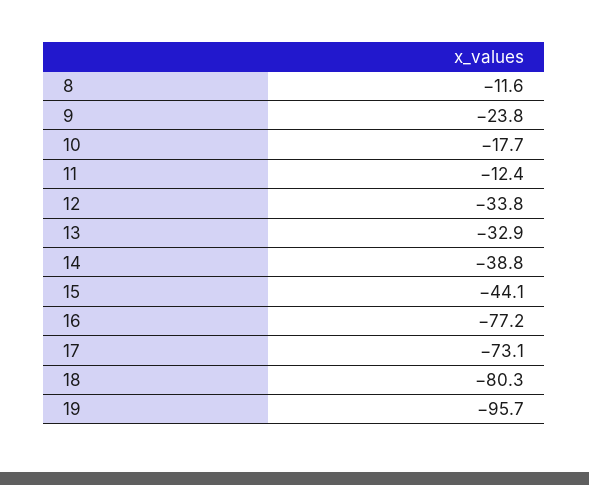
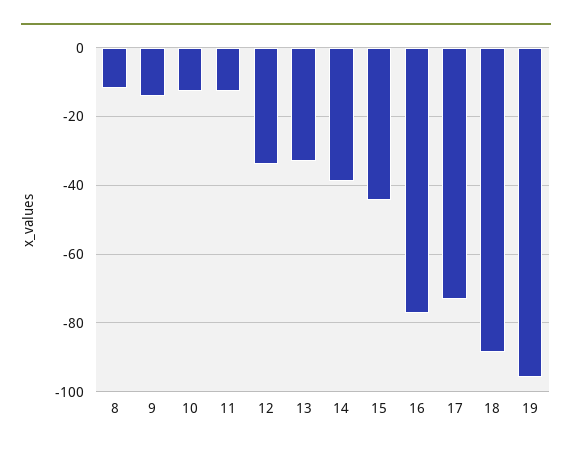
9: -23.8 -> -14
10: -17.7 -> -12
18: -80.3 -> -88

